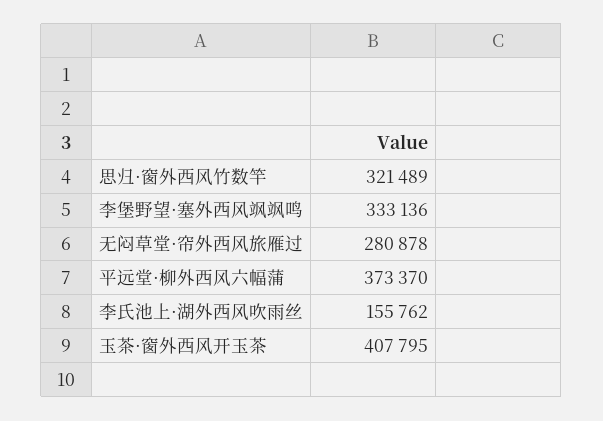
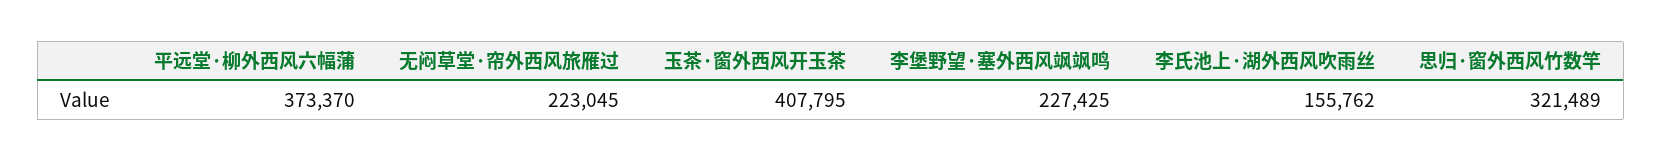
李堡野望·塞外西风飒飒鸣: 333136 -> 227425
无闷草堂·帘外西风旅雁过: 280878 -> 223045

